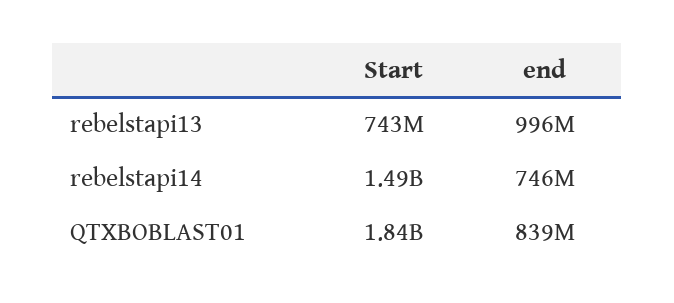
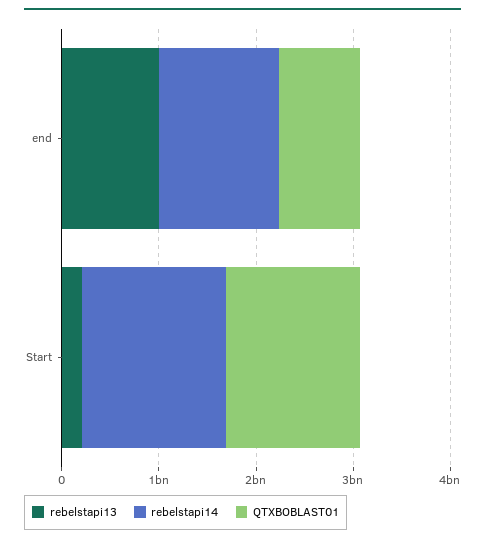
rebelstapi13, Start: 743000000 -> 200000000
rebelstapi14, end: 746000000 -> 1200000000
QTXBOBLAST01, Start: 1840000000 -> 1400000000

